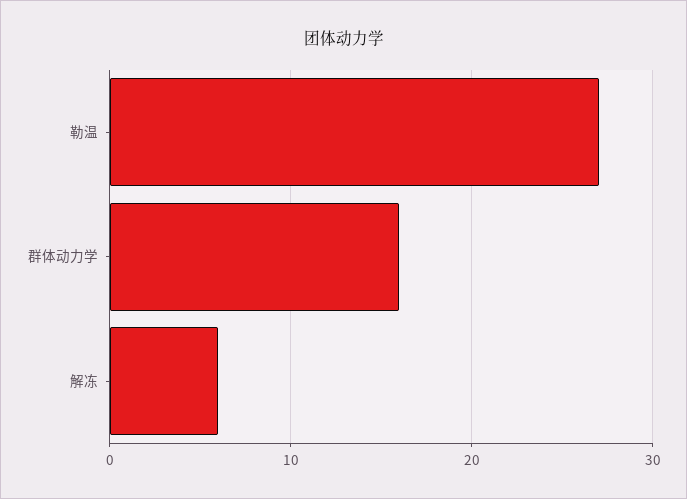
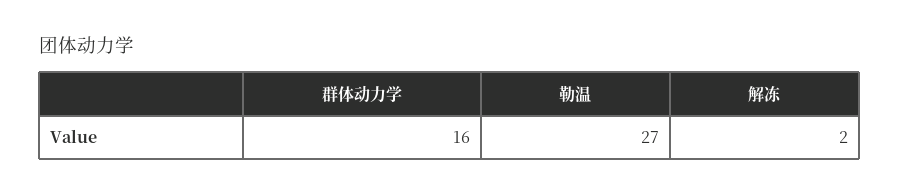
解冻: 6 -> 2

